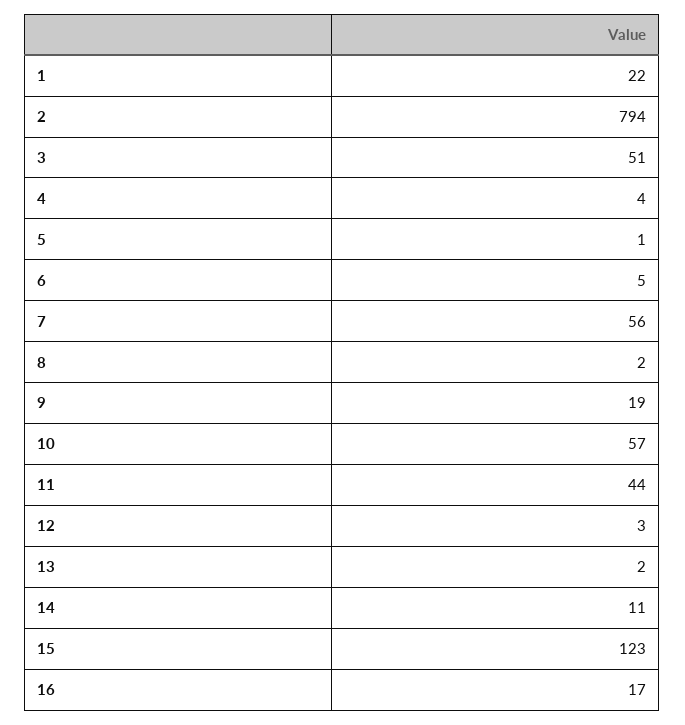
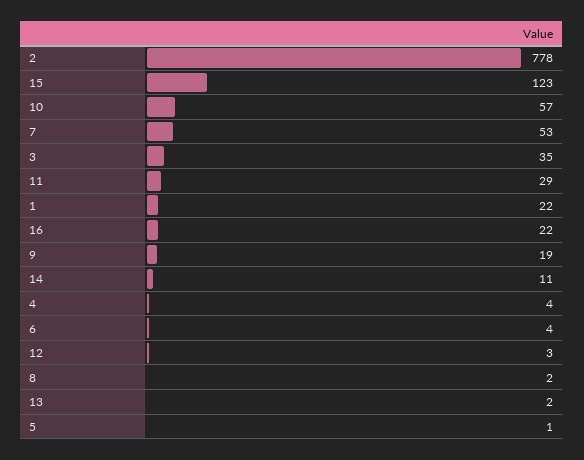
2: 794 -> 778
3: 51 -> 35
6: 5 -> 4
7: 56 -> 53
11: 44 -> 29
16: 17 -> 22

